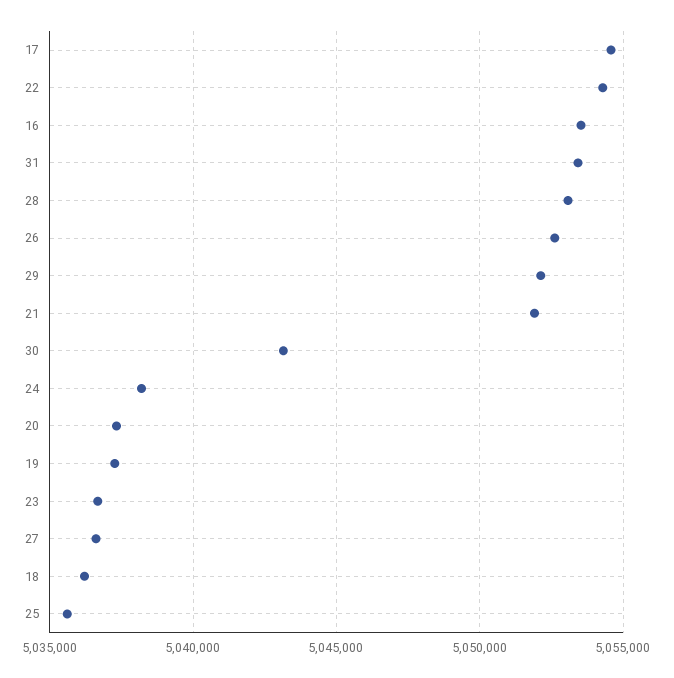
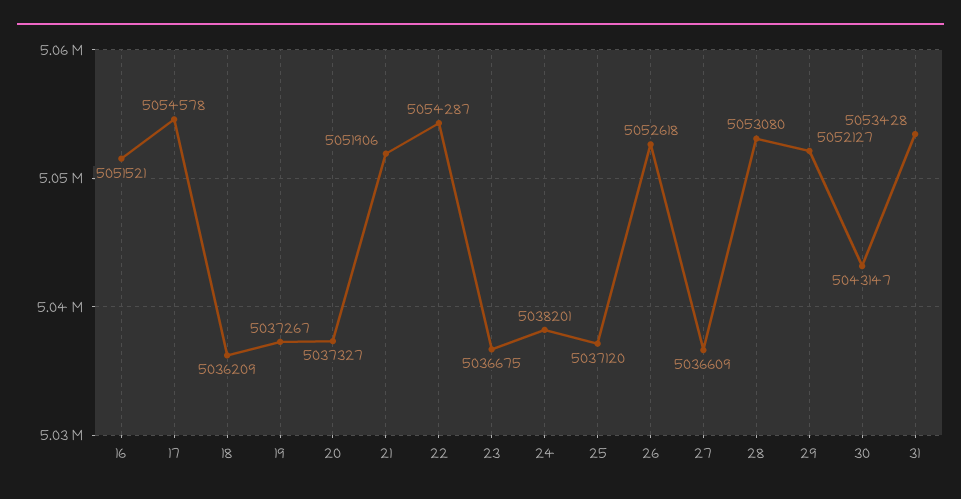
16: 5053500 -> 5051521
25: 5035500 -> 5037120

